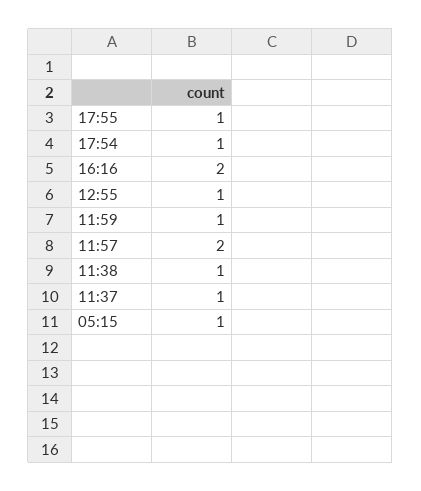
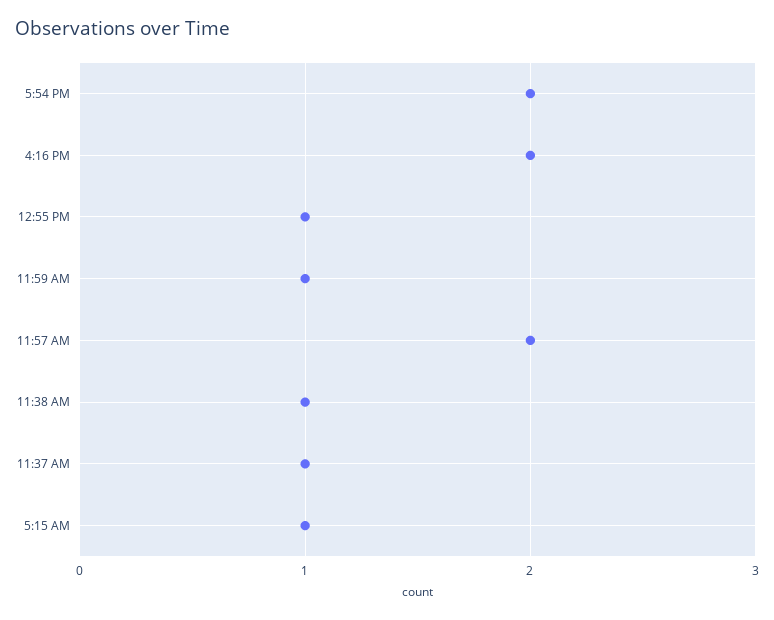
17:55: 1 -> none
17:54: 1 -> 2

